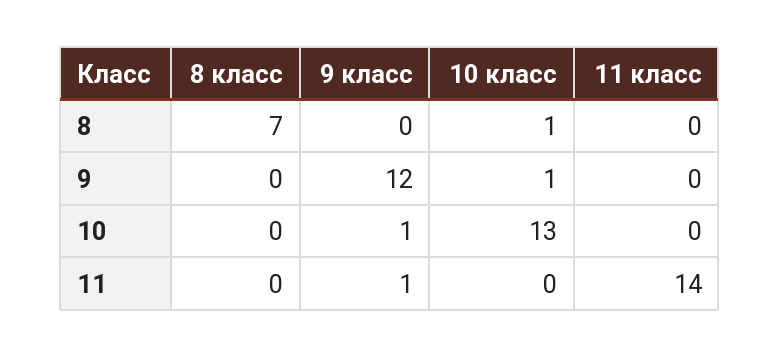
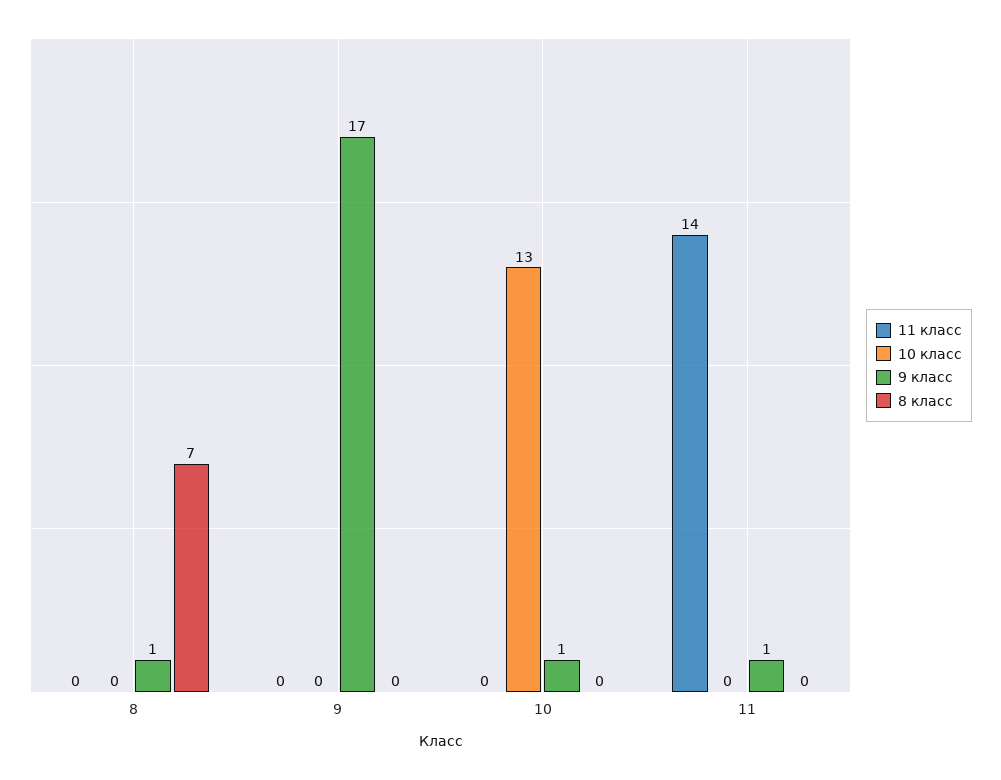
9 класс, 8: 0 -> 1
10 класс, 8: 1 -> 0
9 класс, 9: 12 -> 17
10 класс, 9: 1 -> 0

